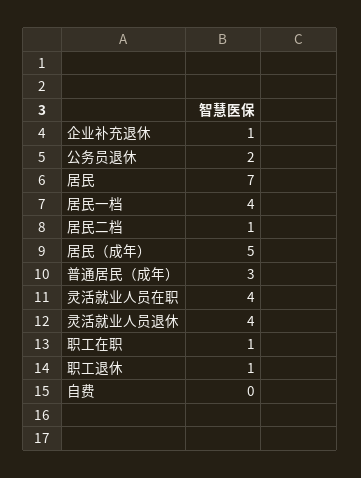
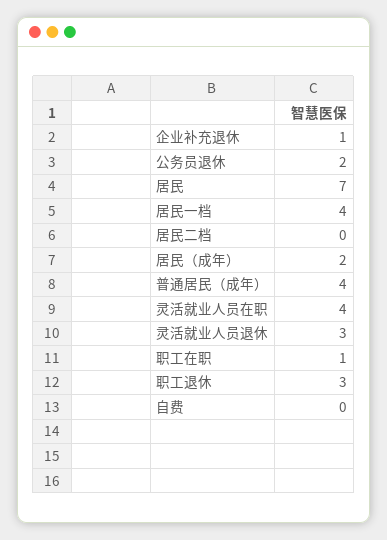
居民二档: 1 -> 0
居民（成年）: 5 -> 2
普通居民（成年）: 3 -> 4
灵活就业人员退休: 4 -> 3
职工退休: 1 -> 3

